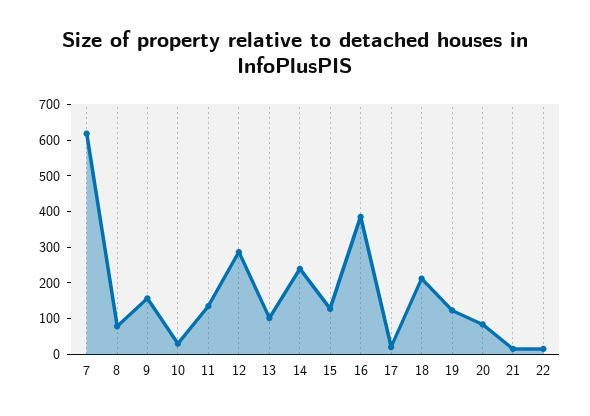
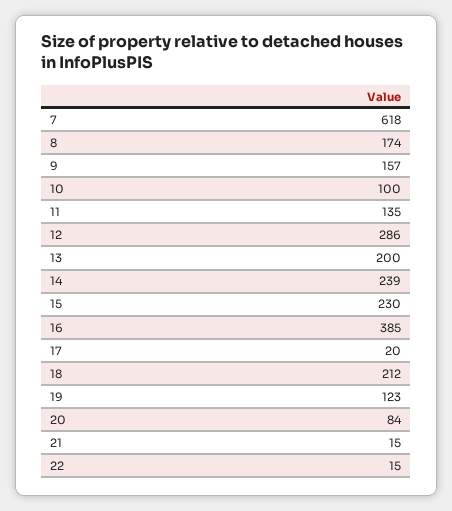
8: 75 -> 174
10: 25 -> 100
13: 100 -> 200
15: 125 -> 230

